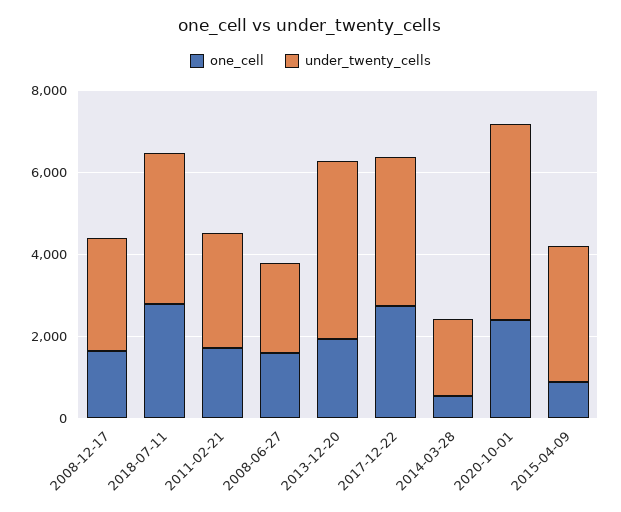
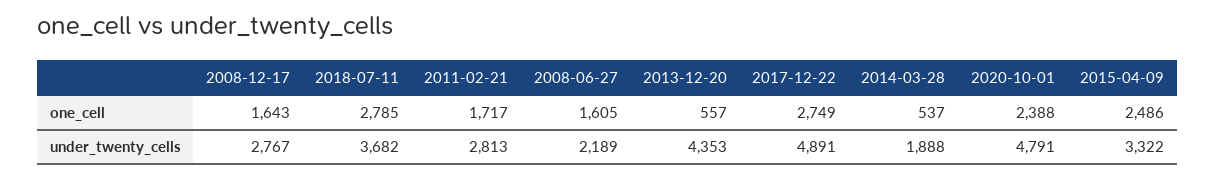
one_cell, 2013-12-20: 2000 -> 557
under_twenty_cells, 2017-12-22: 3500 -> 4891
one_cell, 2015-04-09: 1000 -> 2486

